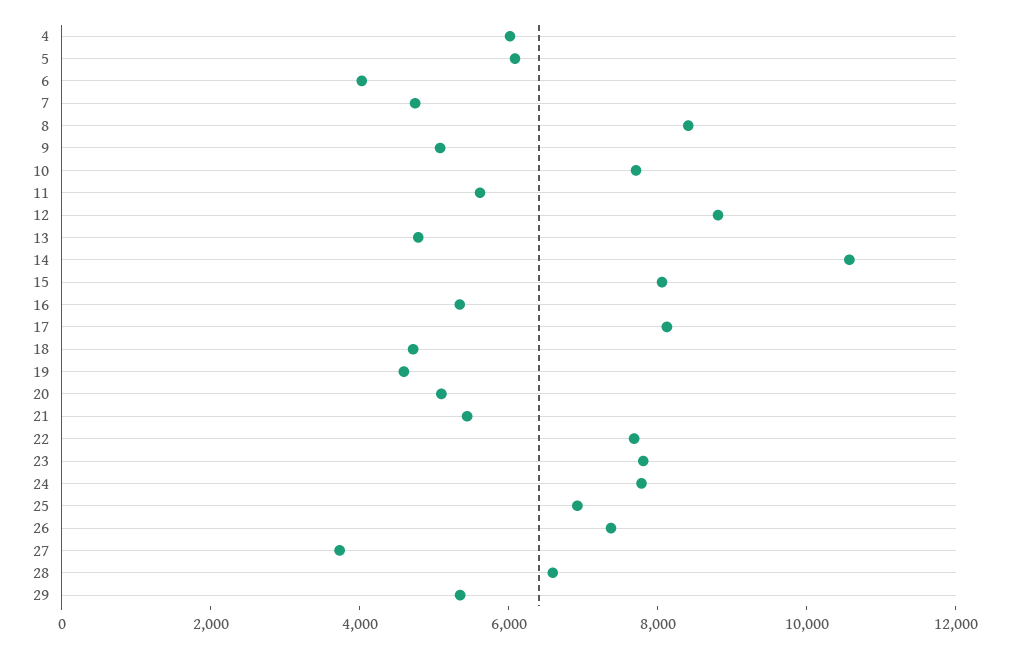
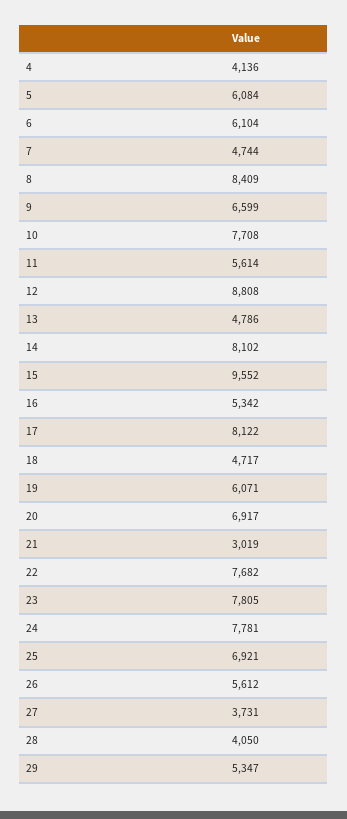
4: 6000 -> 4136
6: 4000 -> 6104
9: 5000 -> 6599
14: 10500 -> 8102
15: 8000 -> 9552
19: 4500 -> 6071
20: 5000 -> 6917
21: 5500 -> 3019
26: 7500 -> 5612
28: 6500 -> 4050

